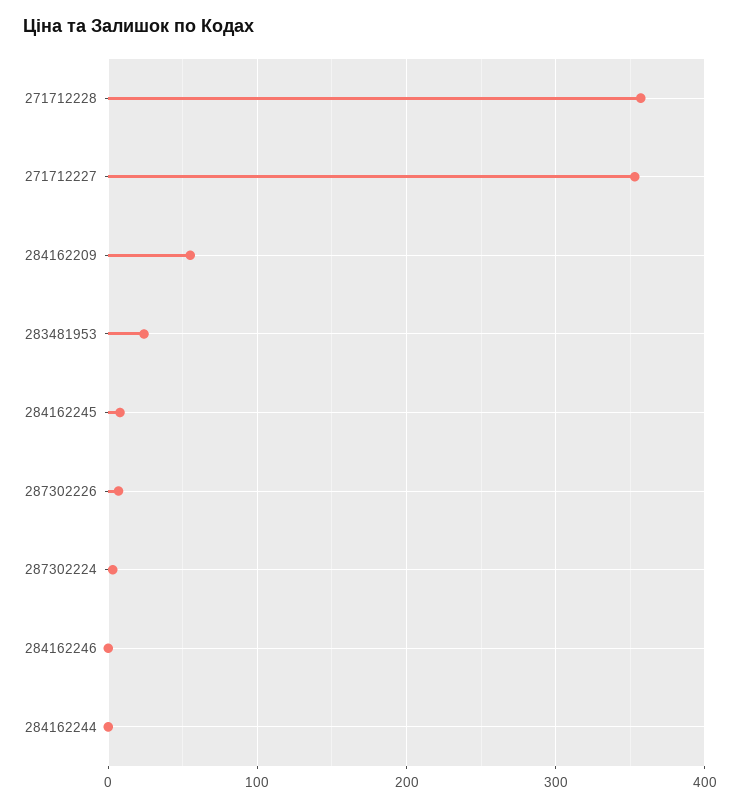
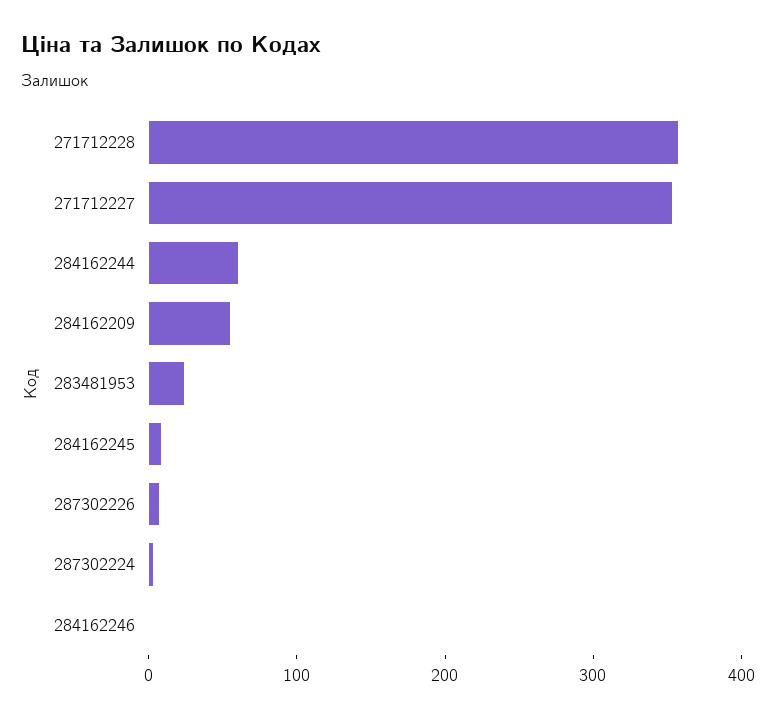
284162244: 0 -> 60

